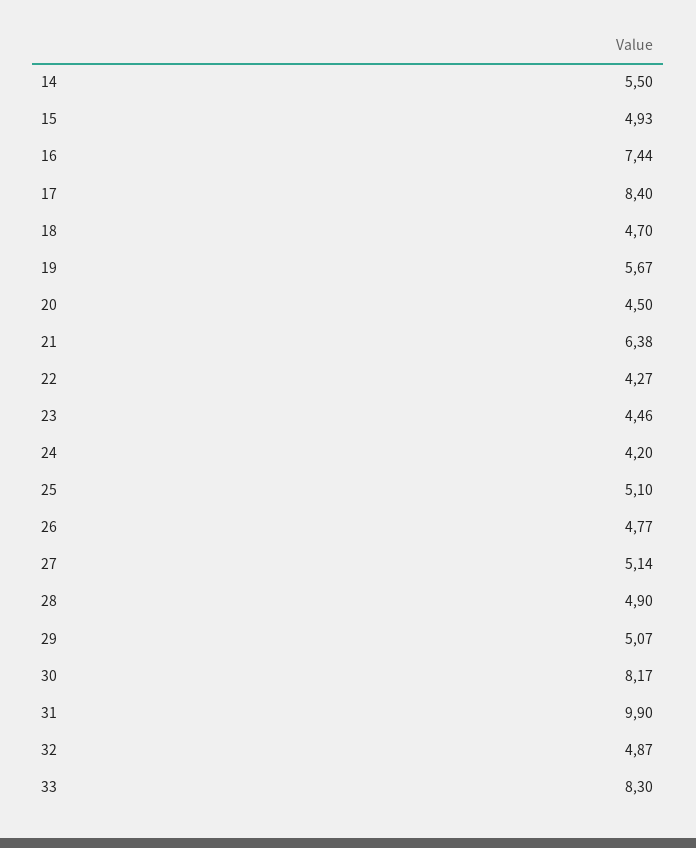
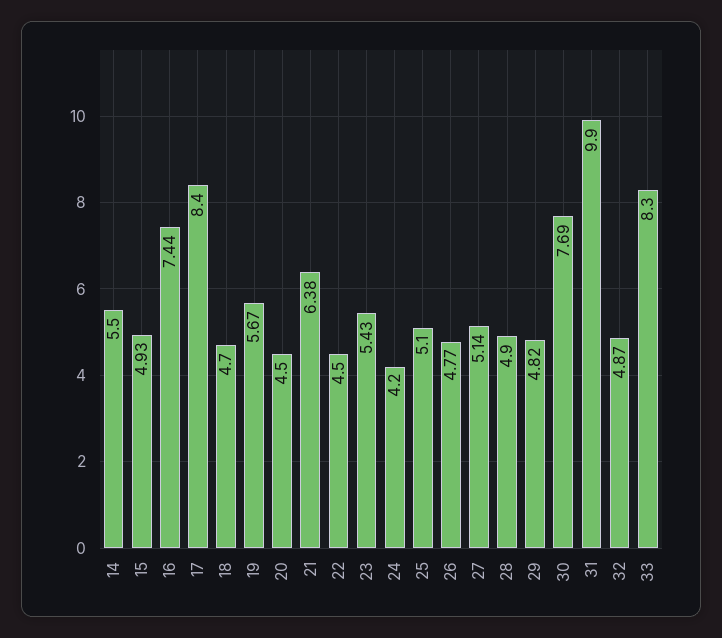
22: 4.27 -> 4.5
23: 4.46 -> 5.43
29: 5.07 -> 4.82
30: 8.17 -> 7.69

